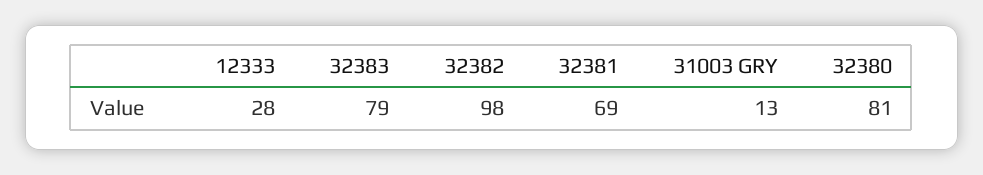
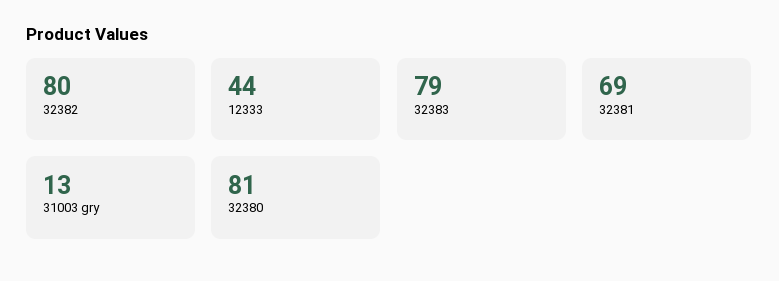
12333: 28 -> 44
32382: 98 -> 80

